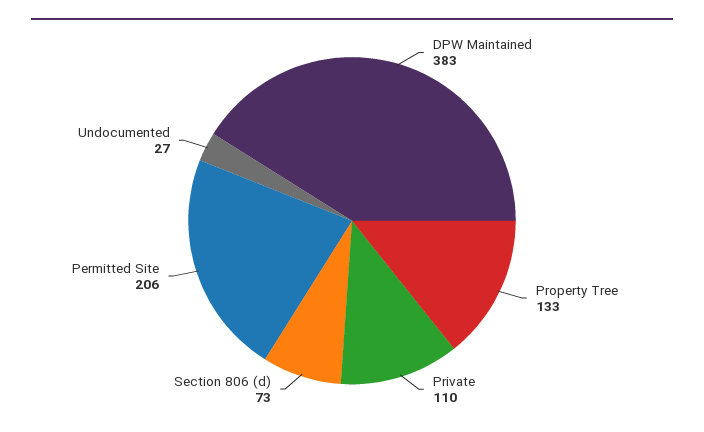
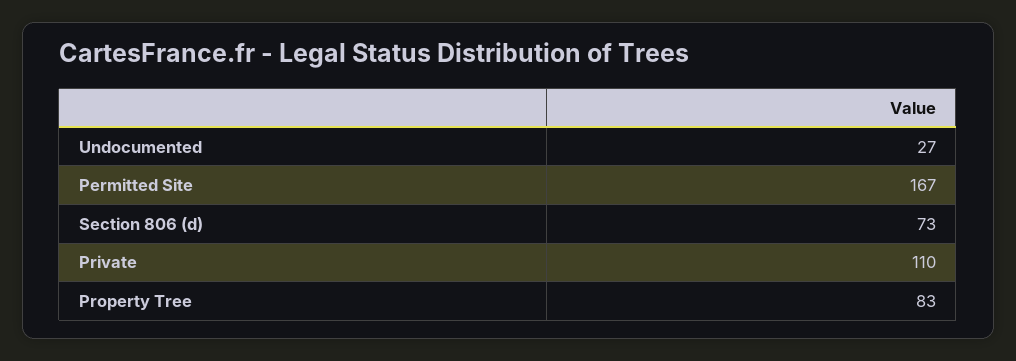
DPW Maintained: 383 -> none
Property Tree: 133 -> 83
Permitted Site: 206 -> 167

